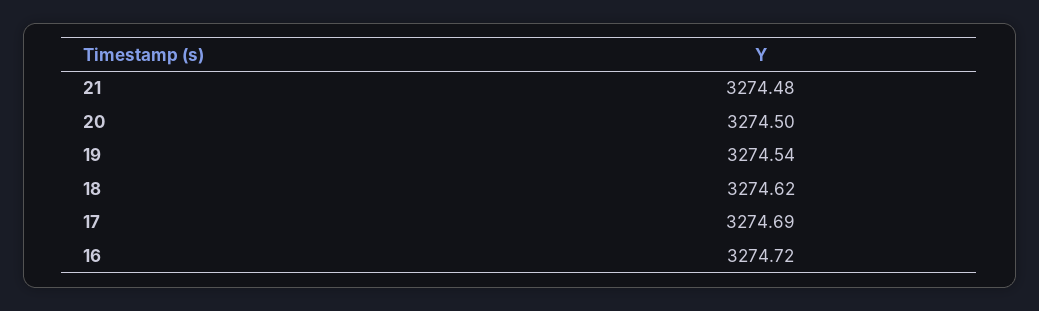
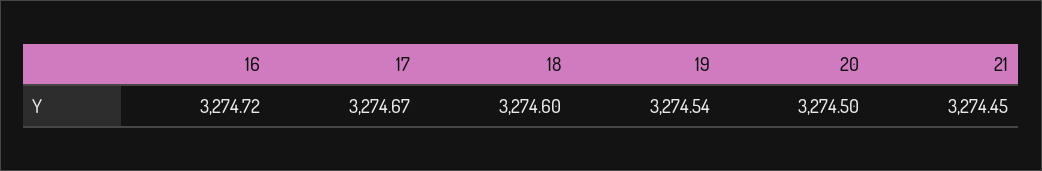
21: 3274.48 -> 3274.45
18: 3274.62 -> 3274.6
17: 3274.69 -> 3274.67

